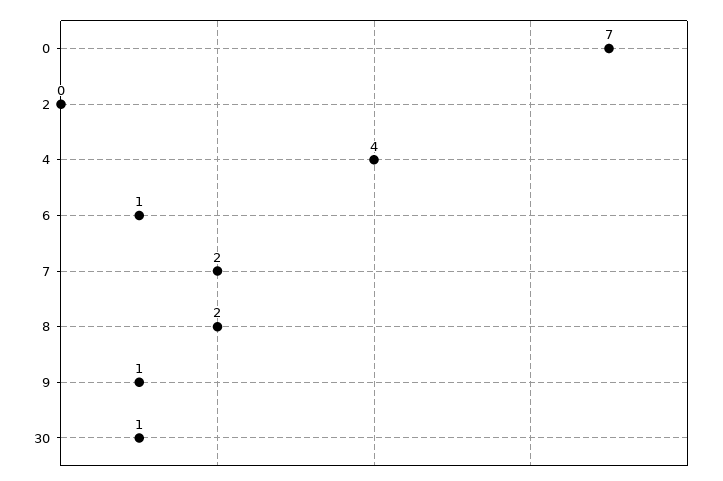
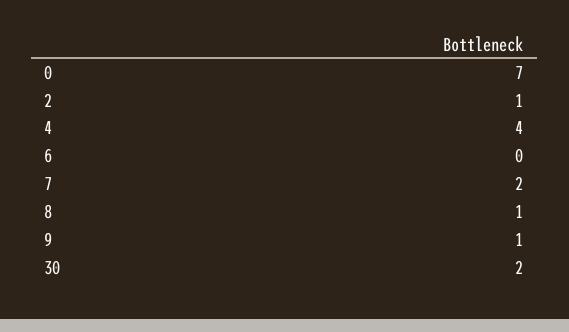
2: 0 -> 1
6: 1 -> 0
8: 2 -> 1
30: 1 -> 2

